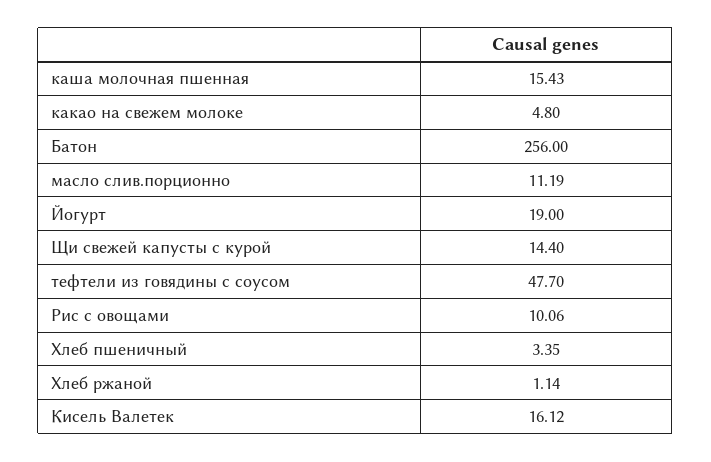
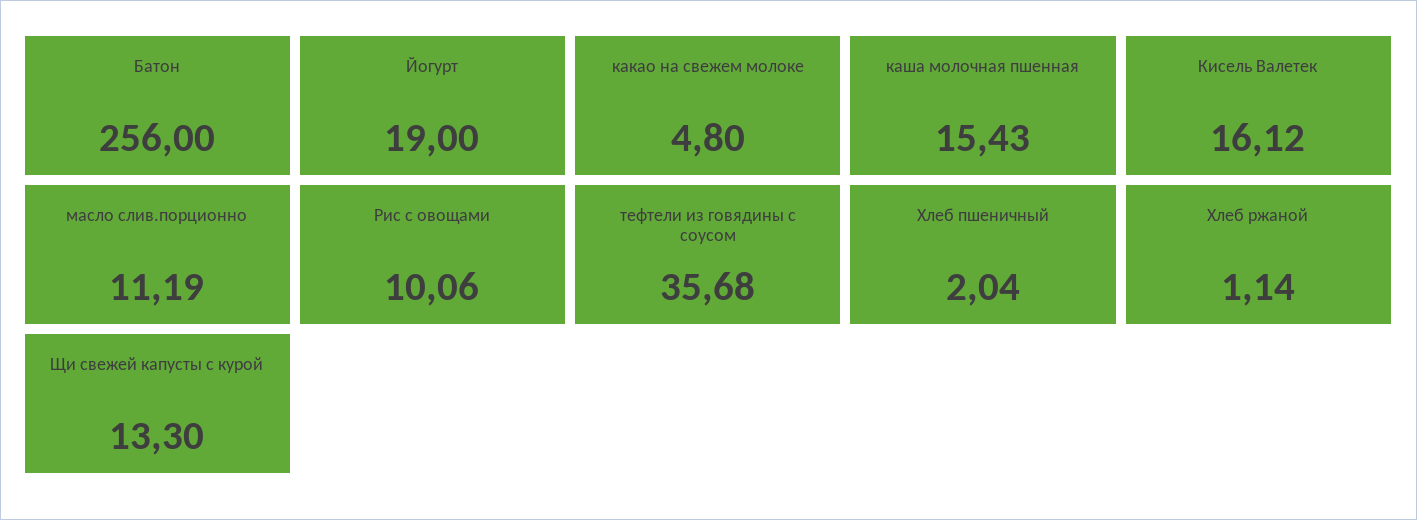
Щи свежей капусты с курой: 14.4 -> 13.3
тефтели из говядины с соусом: 47.7 -> 35.68
Хлеб пшеничный: 3.35 -> 2.04

